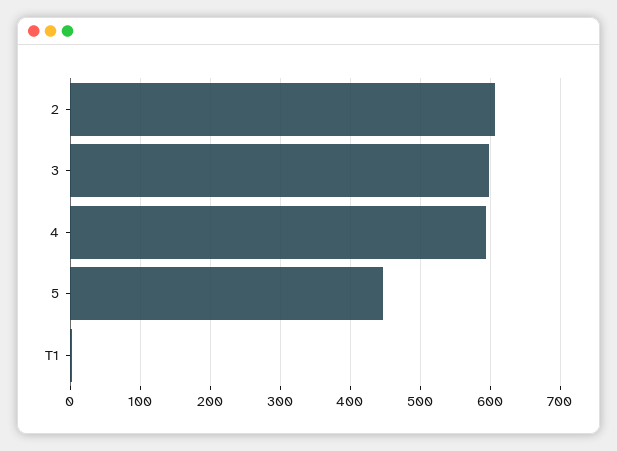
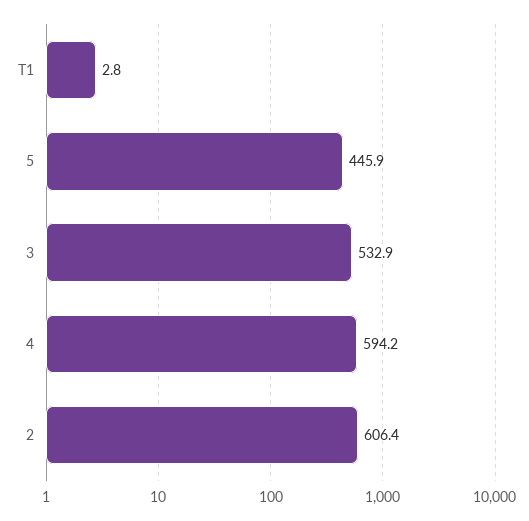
3: 600 -> 532.9

